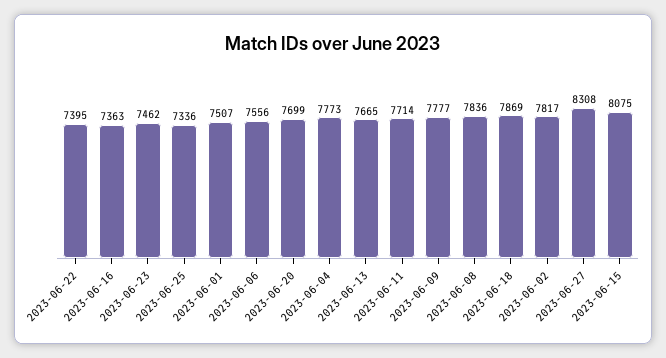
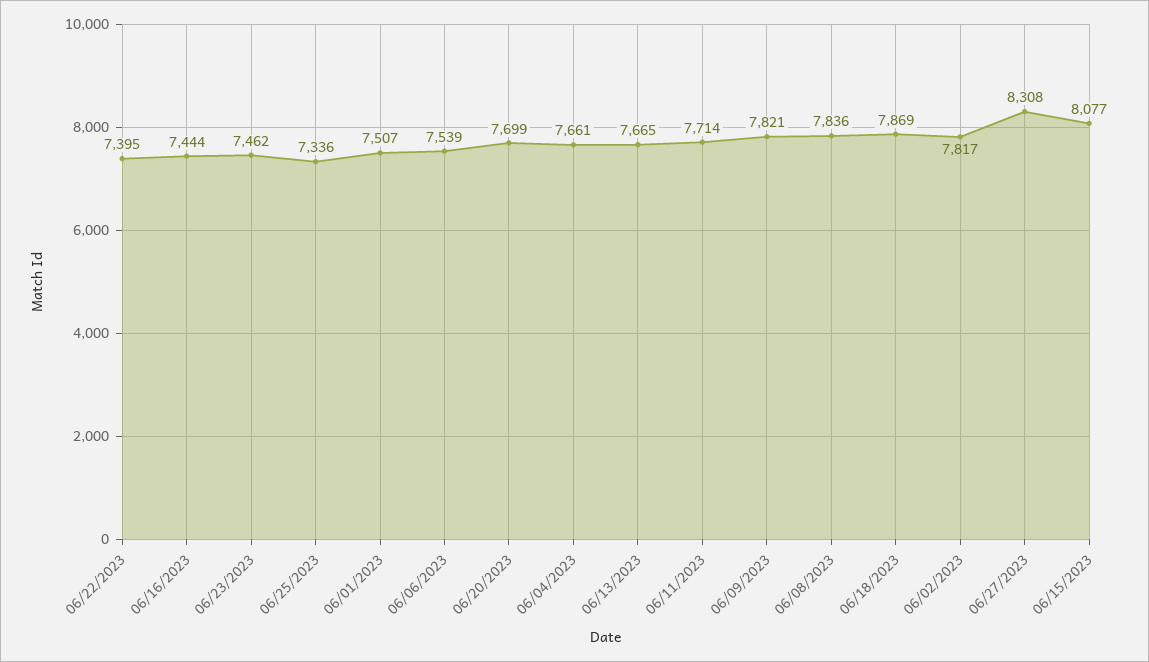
2023-06-16: 7363 -> 7444
2023-06-06: 7556 -> 7539
2023-06-04: 7773 -> 7661
2023-06-09: 7777 -> 7821
2023-06-15: 8075 -> 8077

